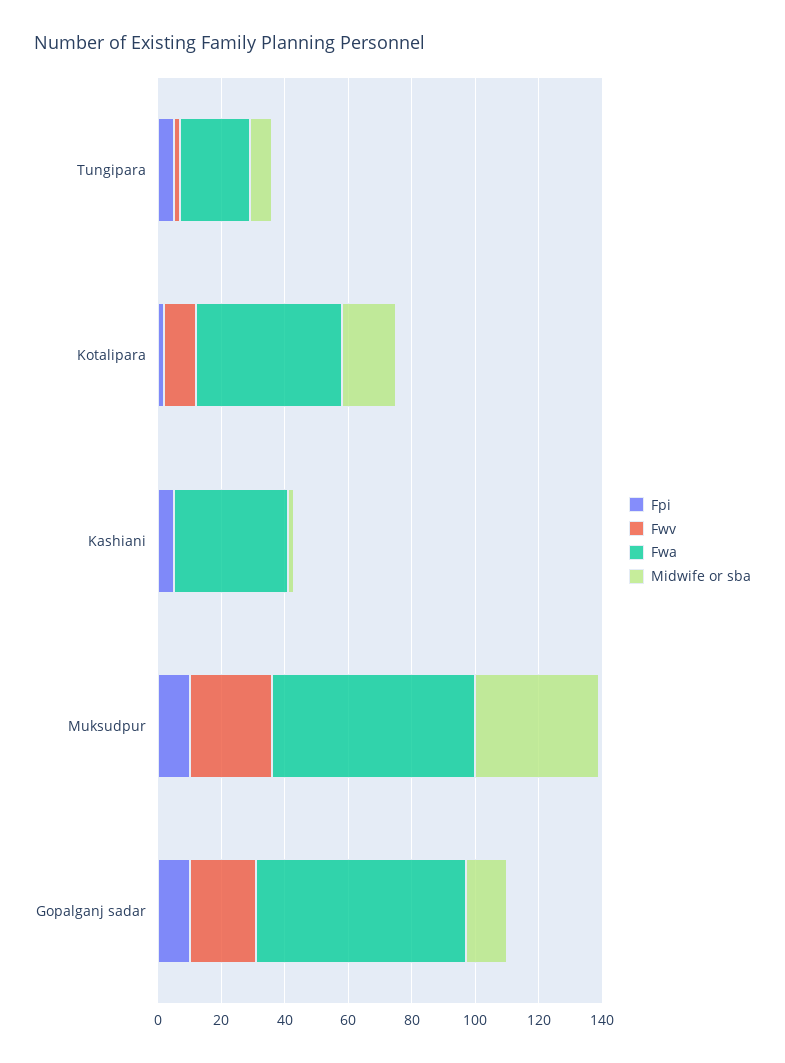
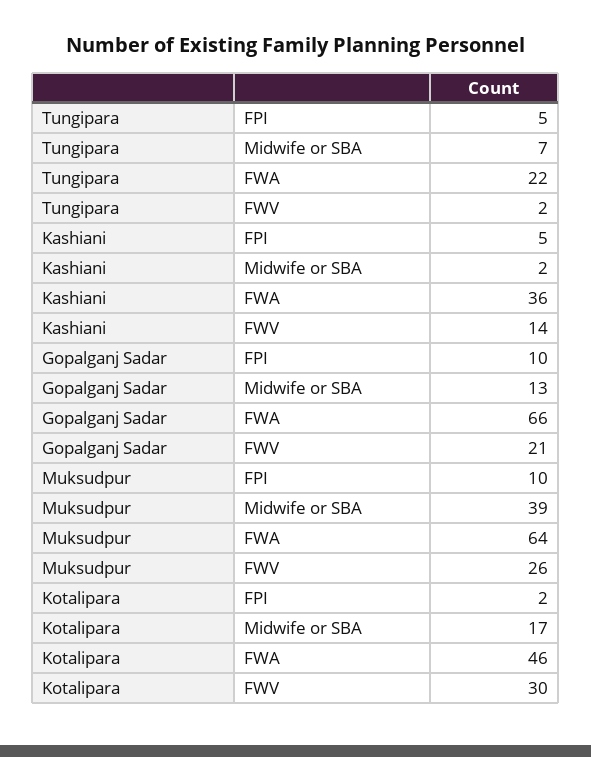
Fwv, Kotalipara: 10 -> 30
Fwv, Kashiani: 0 -> 14

